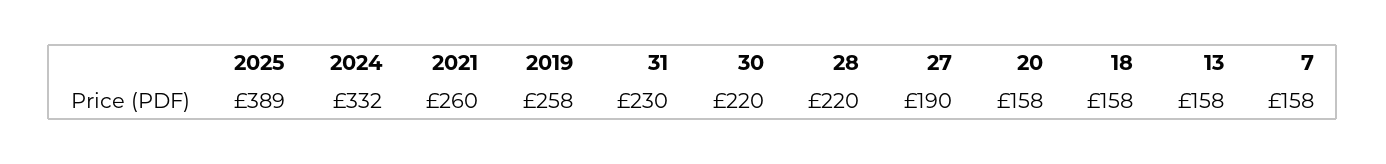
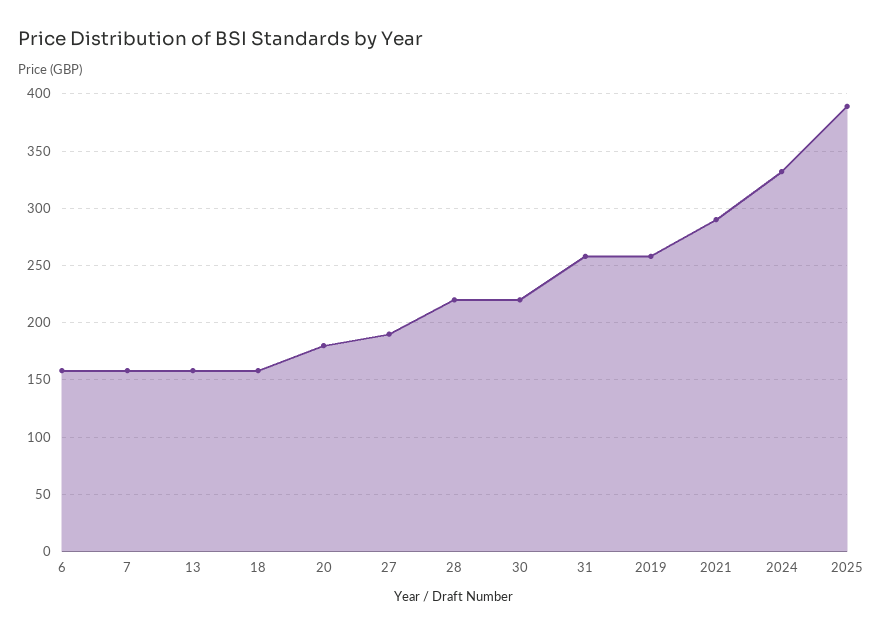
2021: 260 -> 290
31: 230 -> 260
20: 158 -> 180
6: none -> 160

